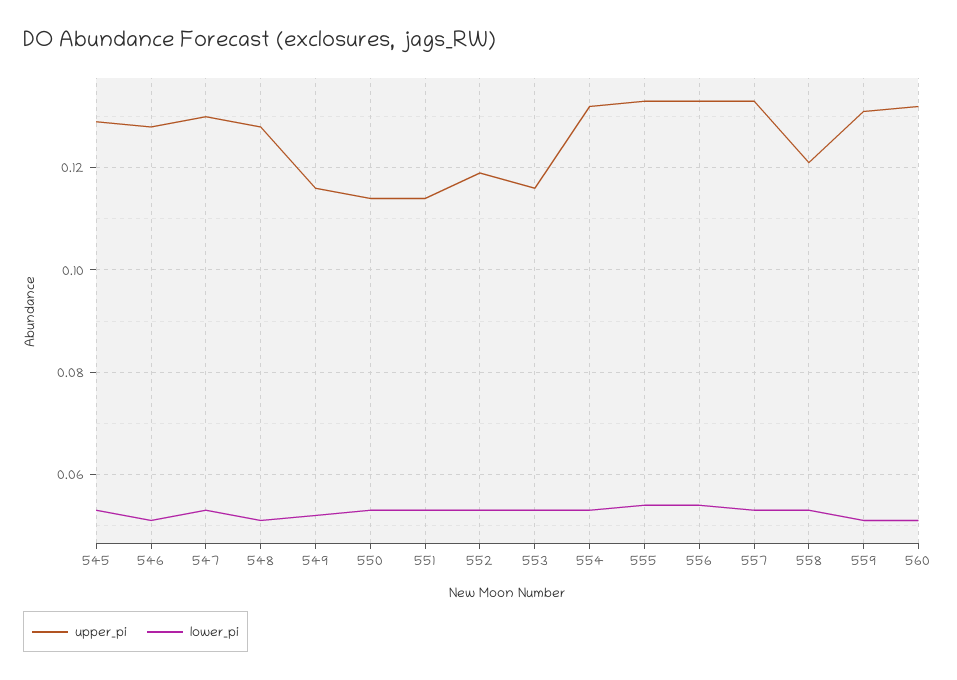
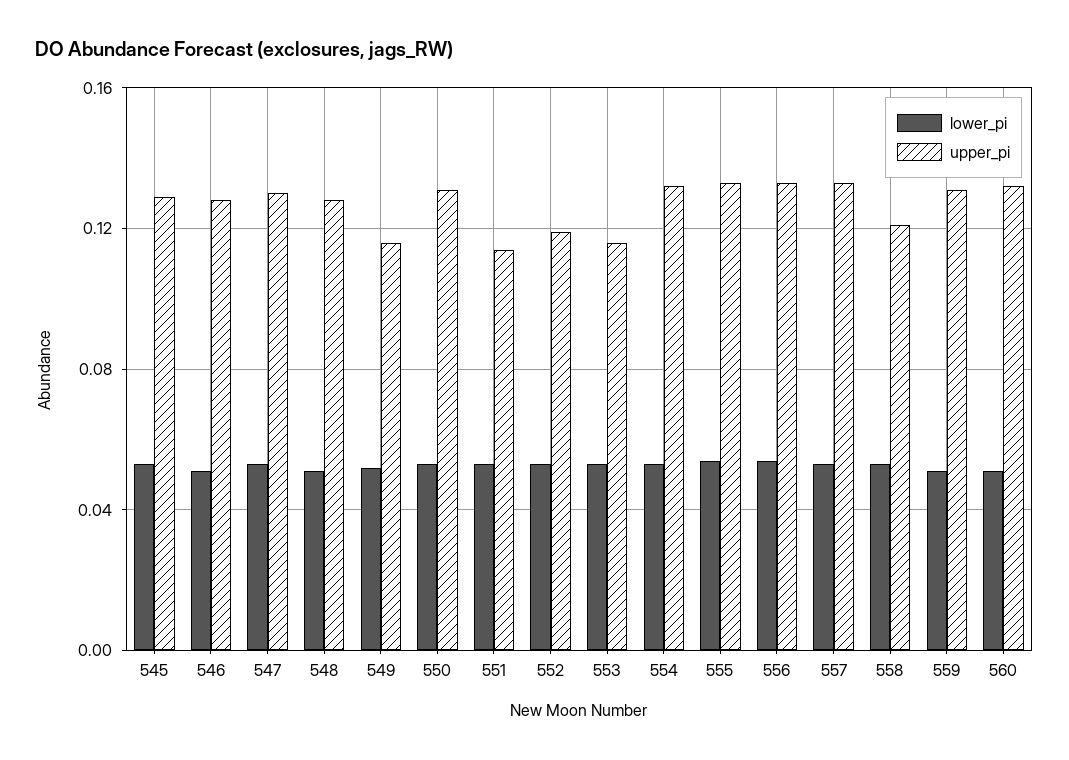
upper_pi, 550: 0.115 -> 0.13

